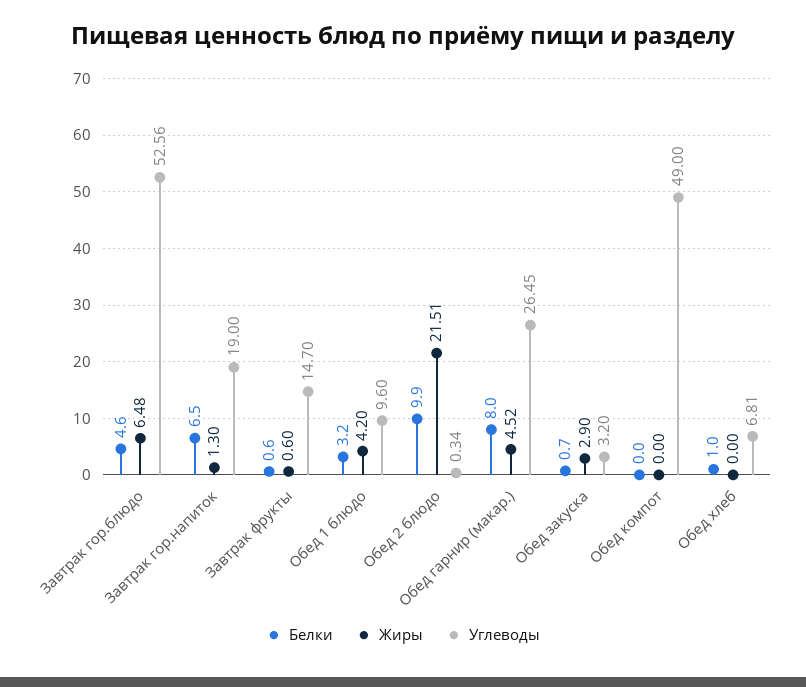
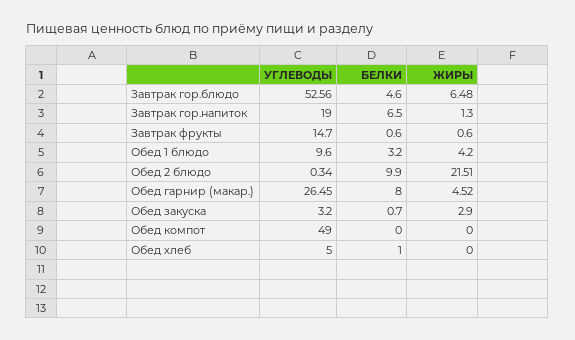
Углеводы, Обед хлеб: 6.81 -> 5

